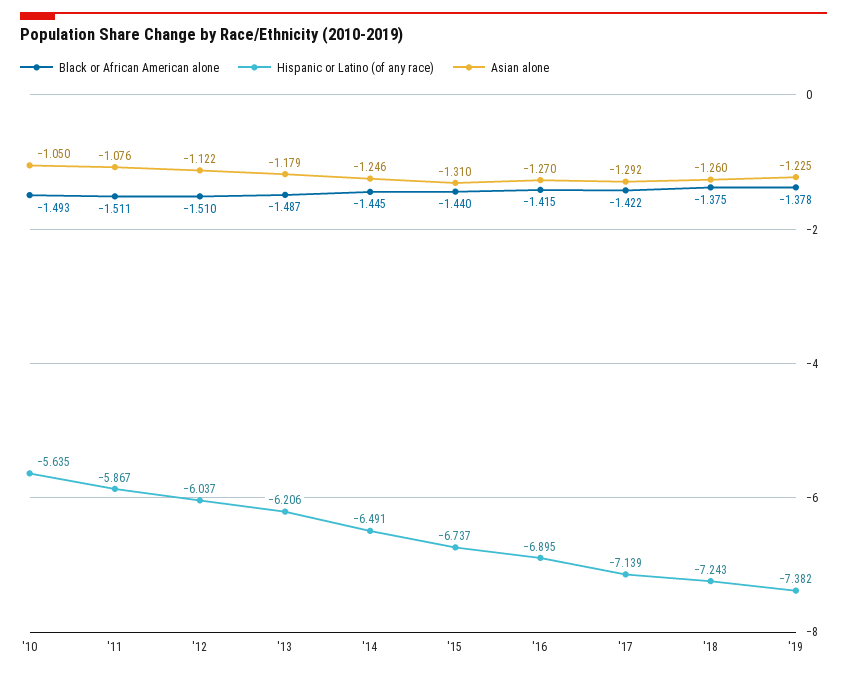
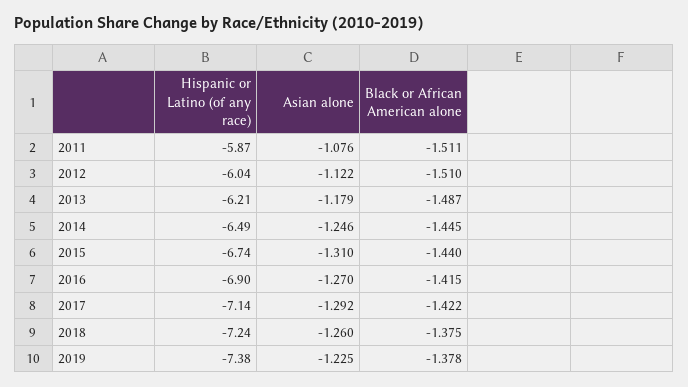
Black or African American alone, '10: -1.493 -> none
Hispanic or Latino (of any race), '10: -5.635 -> none
Asian alone, '10: -1.05 -> none

